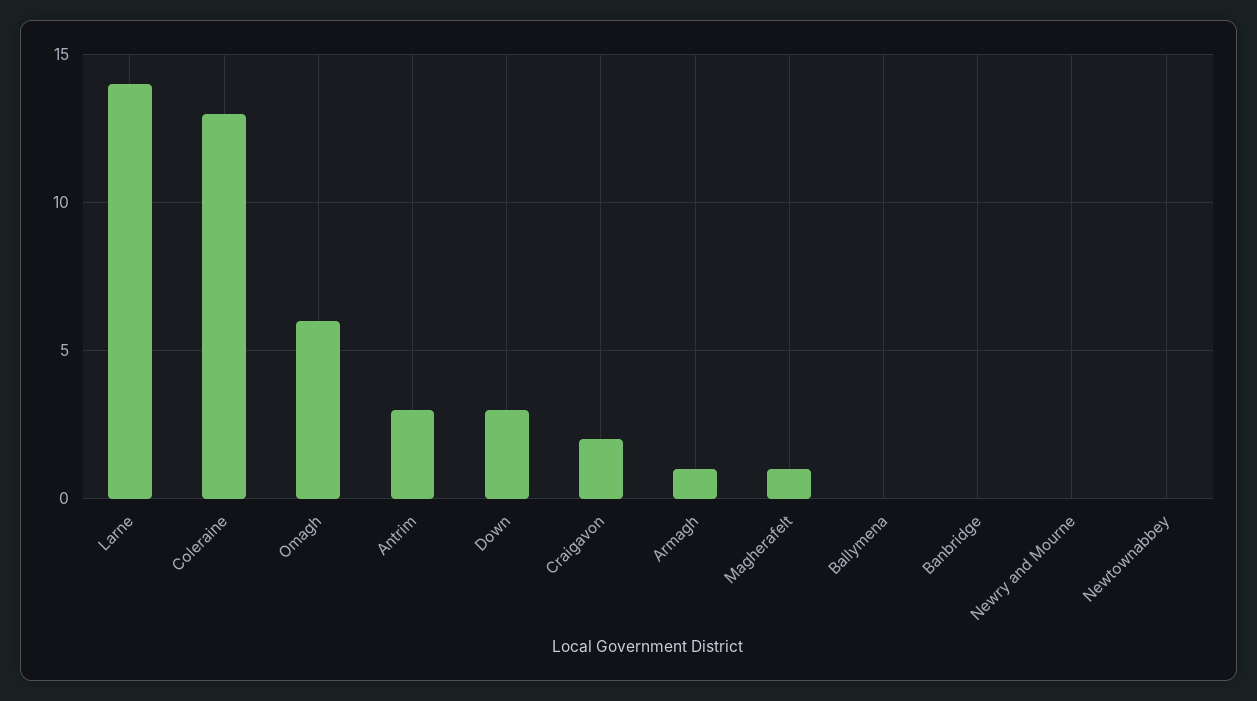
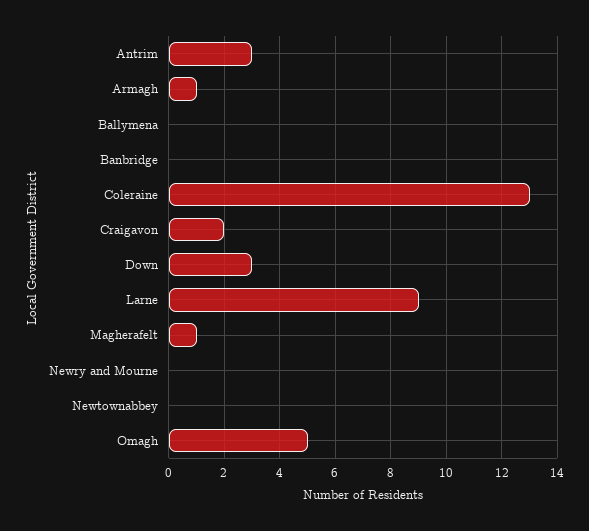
Larne: 14 -> 9
Omagh: 6 -> 5

